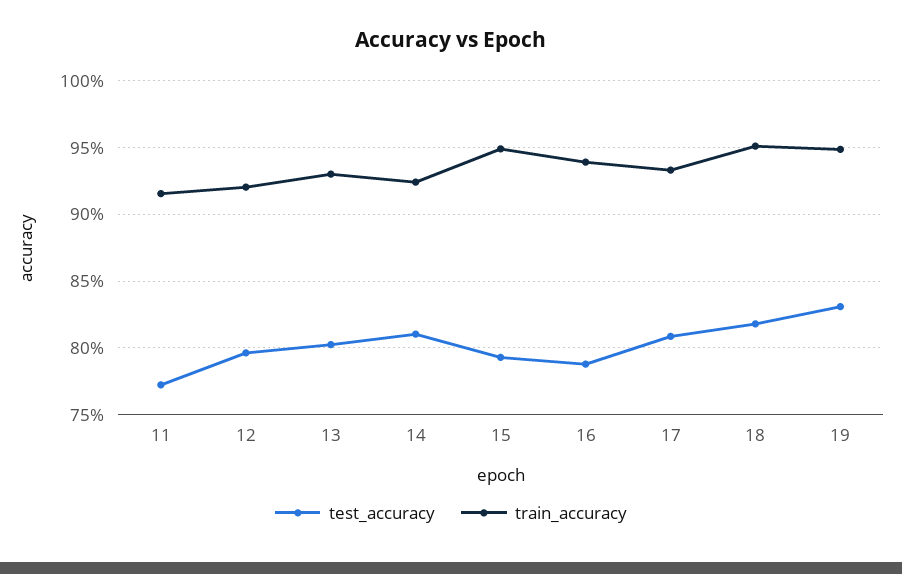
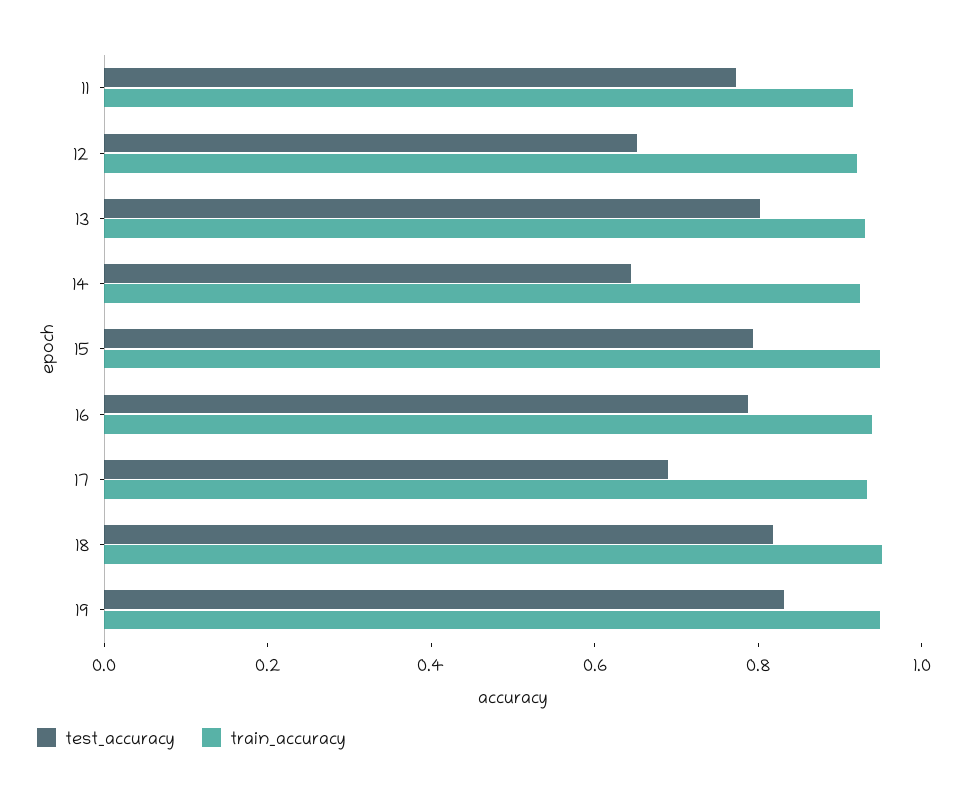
test_accuracy, 12: 0.795 -> 0.65
test_accuracy, 14: 0.81 -> 0.65
test_accuracy, 17: 0.81 -> 0.7

